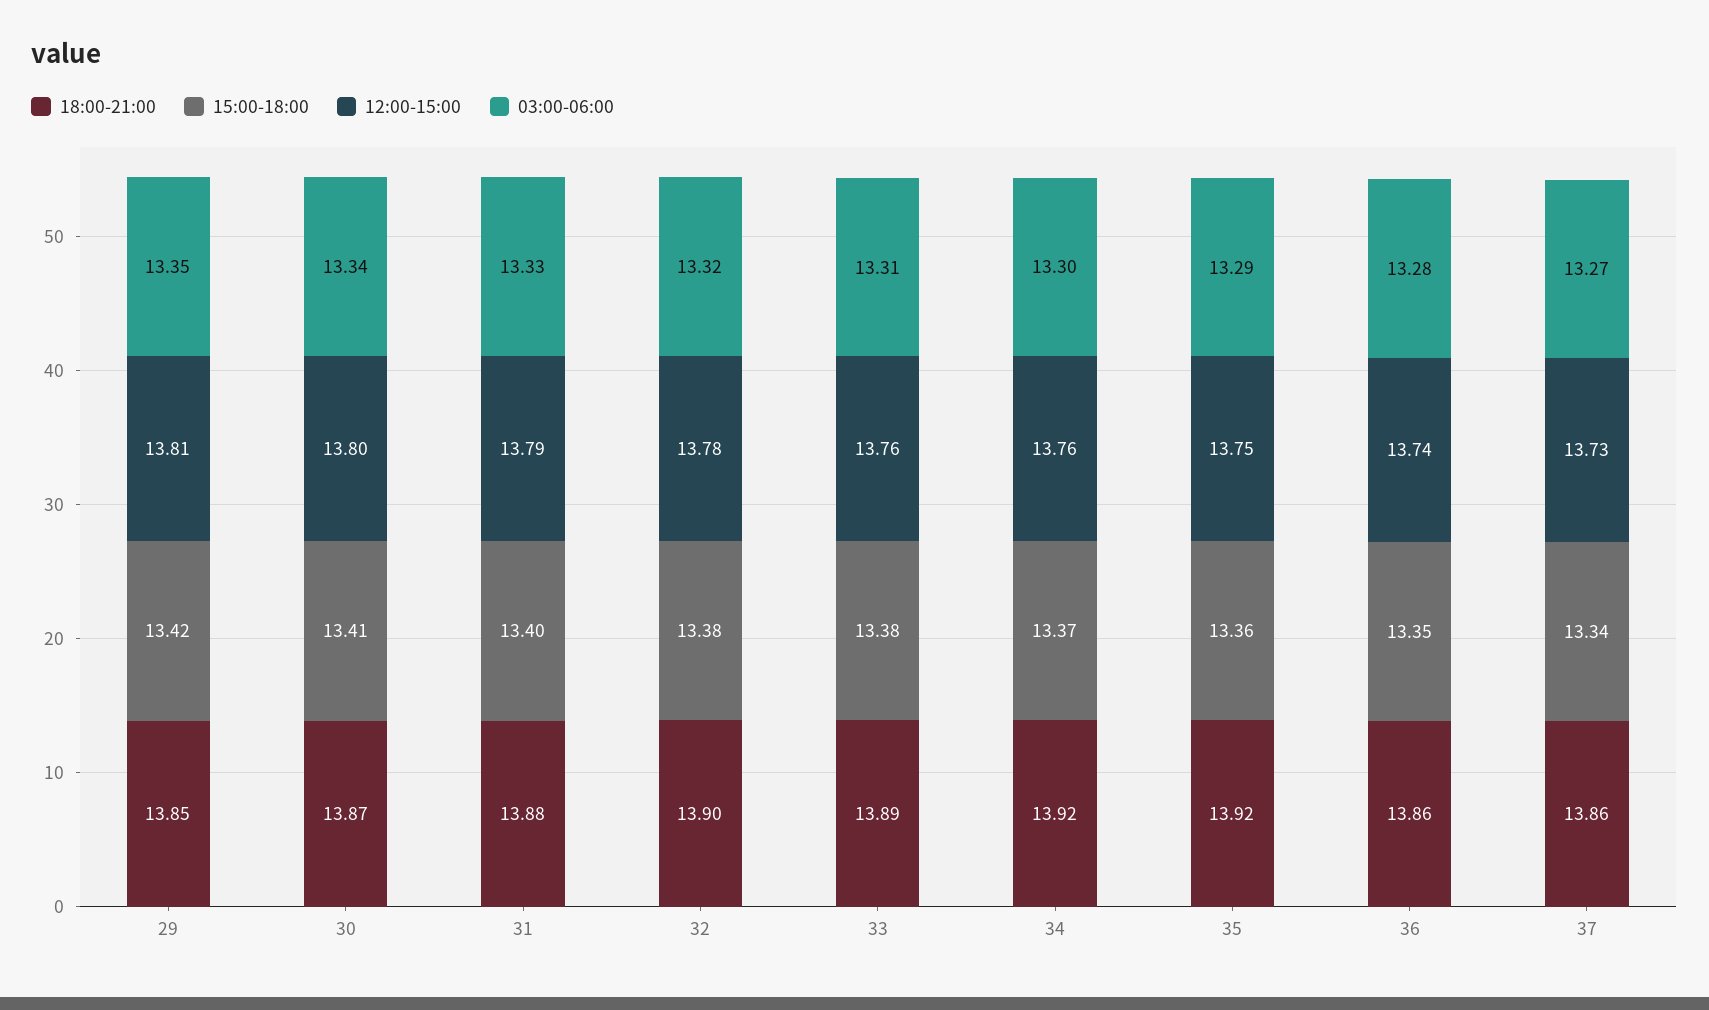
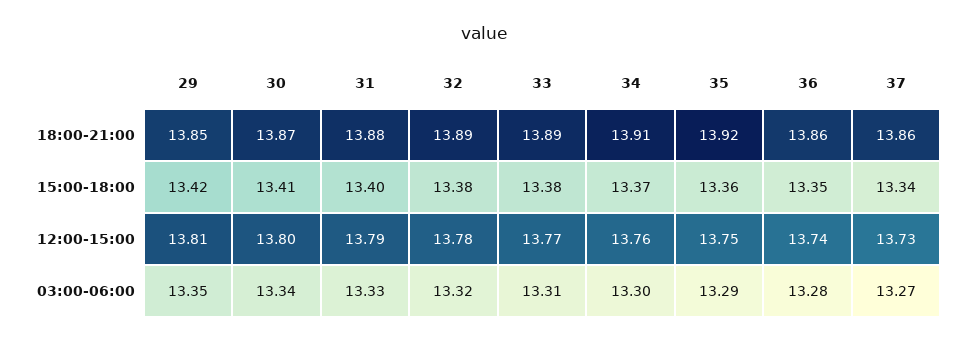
18:00-21:00, 32: 13.9 -> 13.89
12:00-15:00, 33: 13.76 -> 13.77
18:00-21:00, 34: 13.92 -> 13.91

